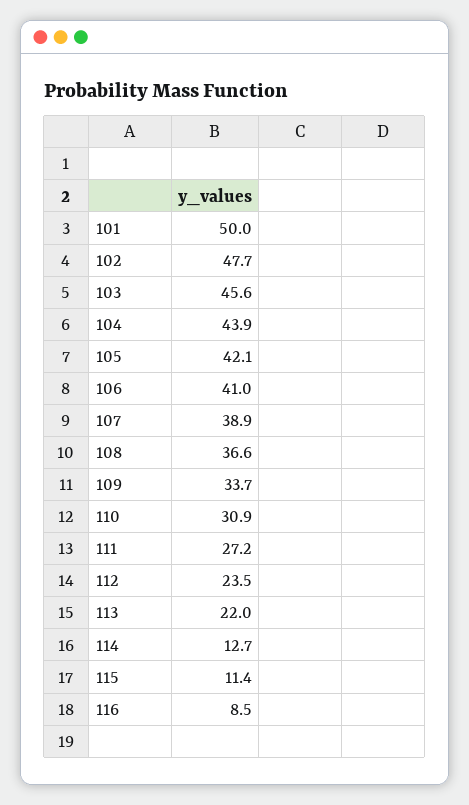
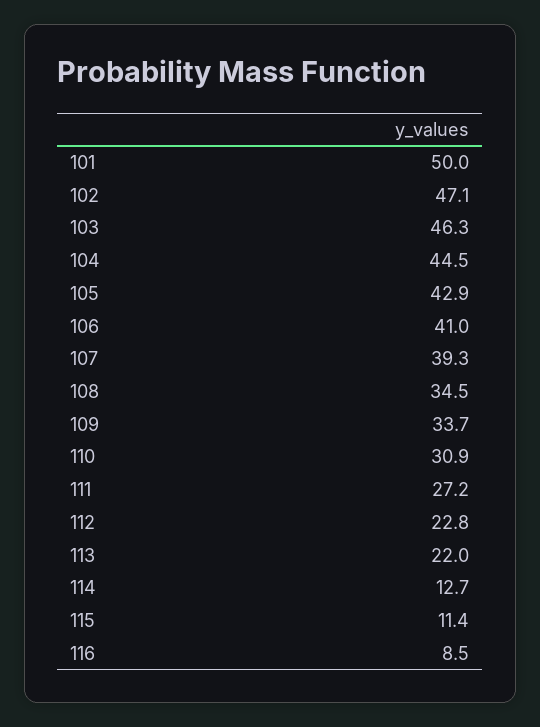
102: 47.7 -> 47.1
103: 45.6 -> 46.3
104: 43.9 -> 44.5
105: 42.1 -> 42.9
107: 38.9 -> 39.3
108: 36.6 -> 34.5
112: 23.5 -> 22.8

